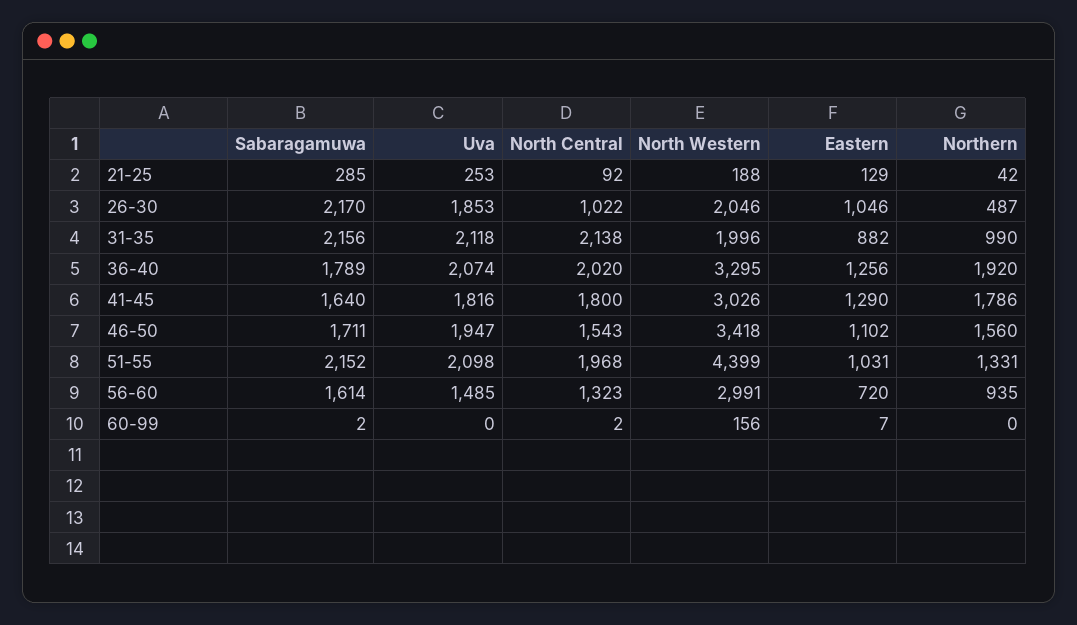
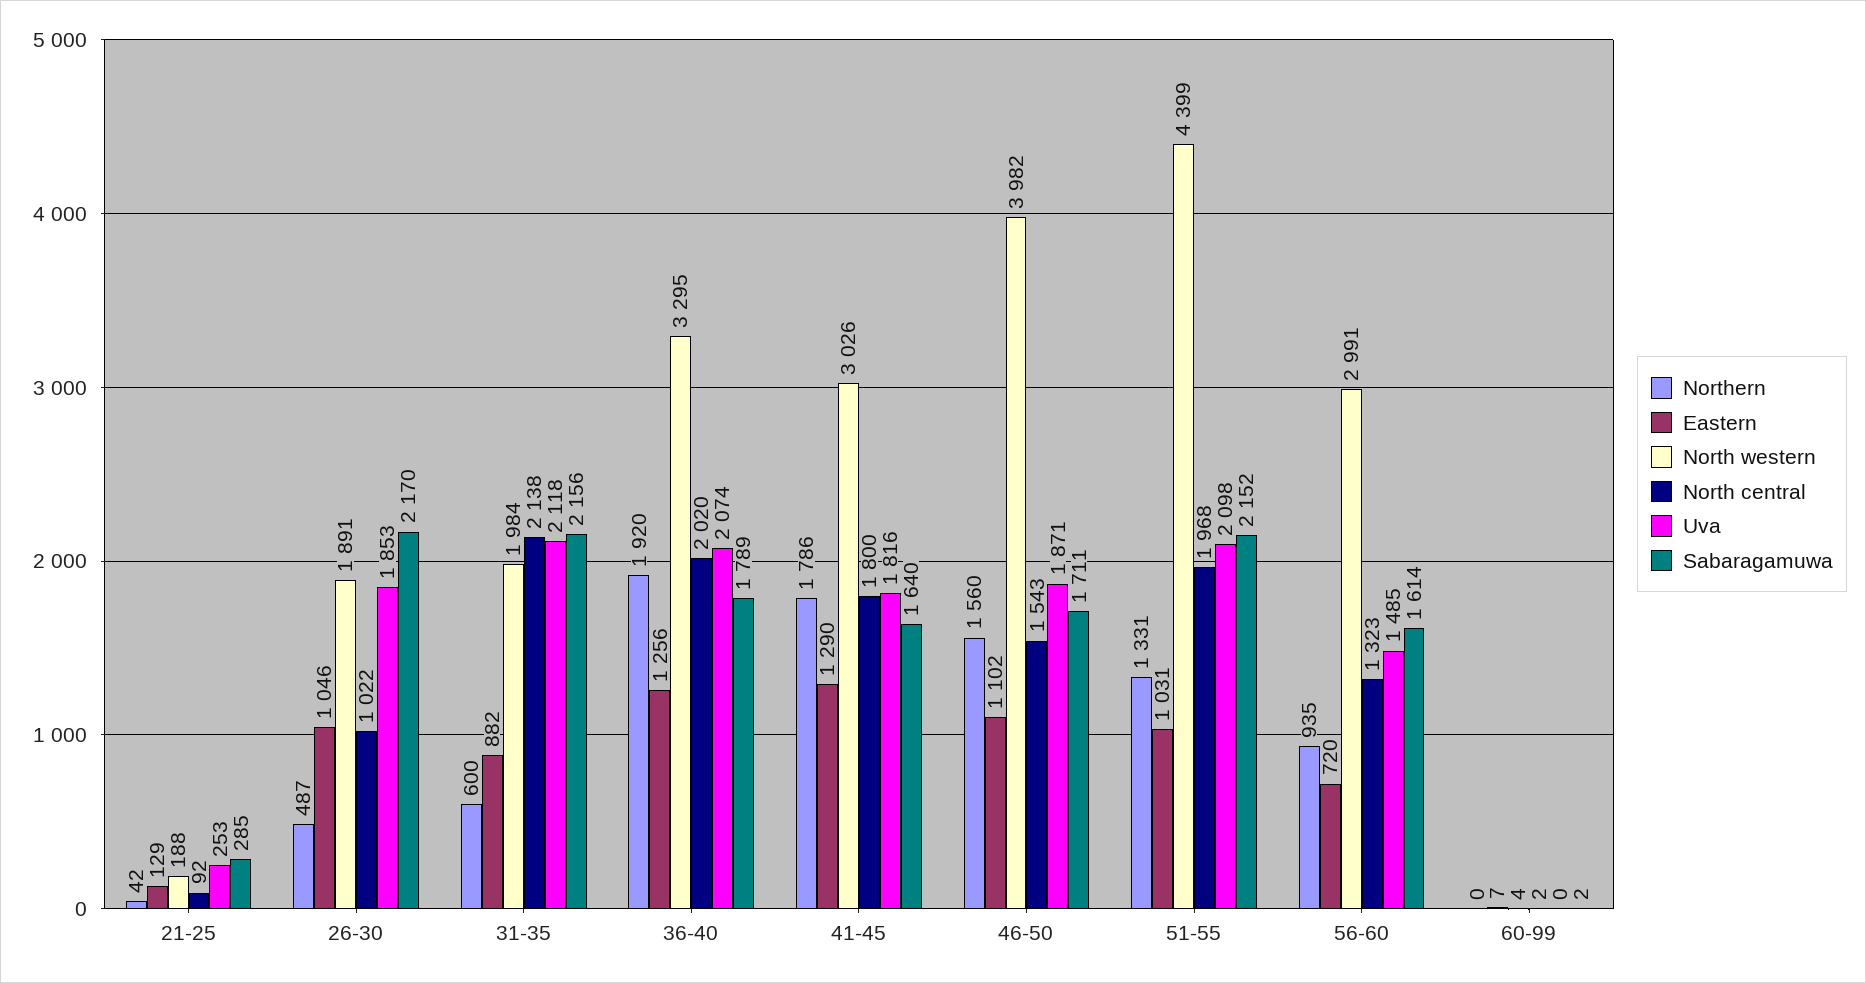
North Western, 26-30: 2046 -> 1891
North Western, 31-35: 1996 -> 1984
Northern, 31-35: 990 -> 600
Uva, 46-50: 1947 -> 1871
North Western, 46-50: 3418 -> 3982
North Western, 60-99: 156 -> 4

